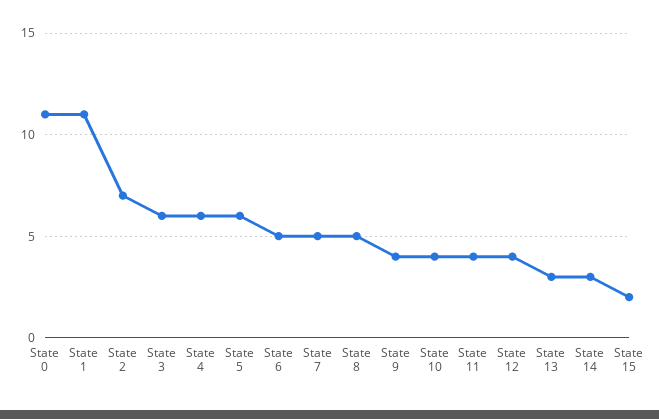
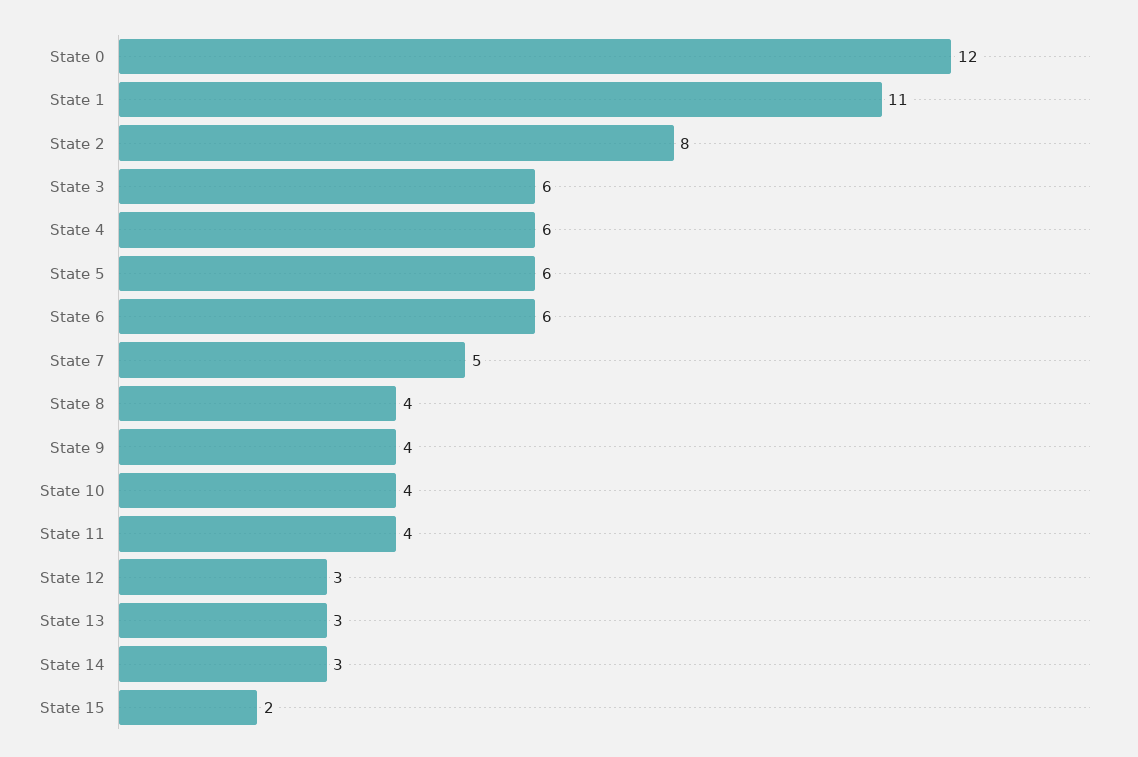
State 0: 11 -> 12
State 2: 7 -> 8
State 6: 5 -> 6
State 8: 5 -> 4
State 12: 4 -> 3

